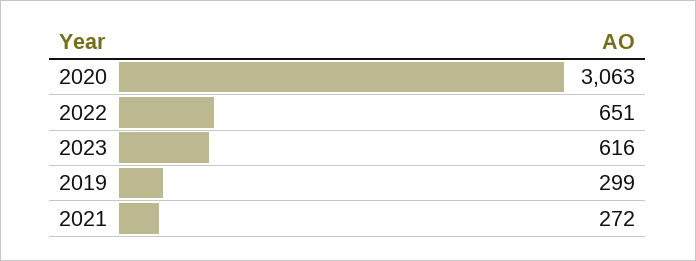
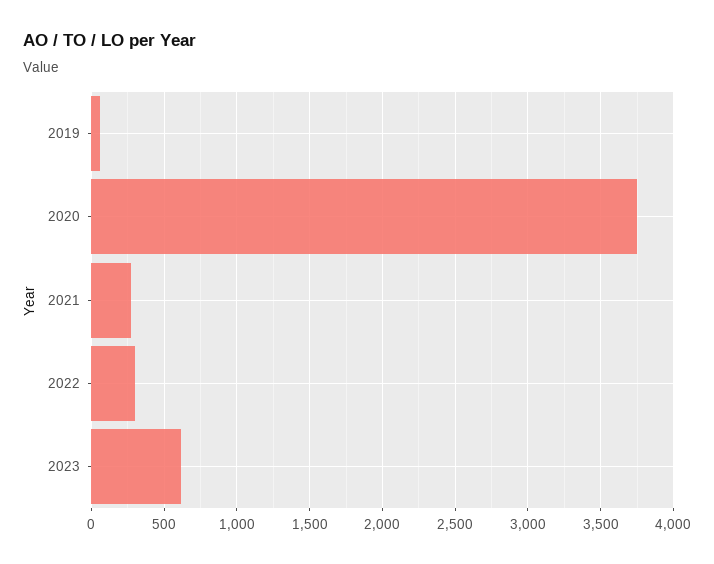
2020: 3063 -> 3750
2022: 651 -> 300
2019: 299 -> 50

